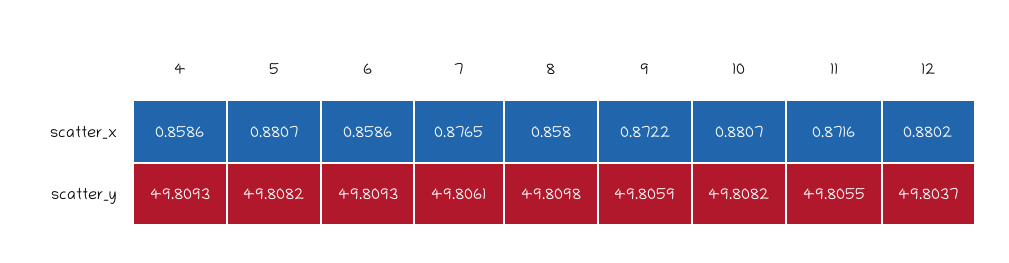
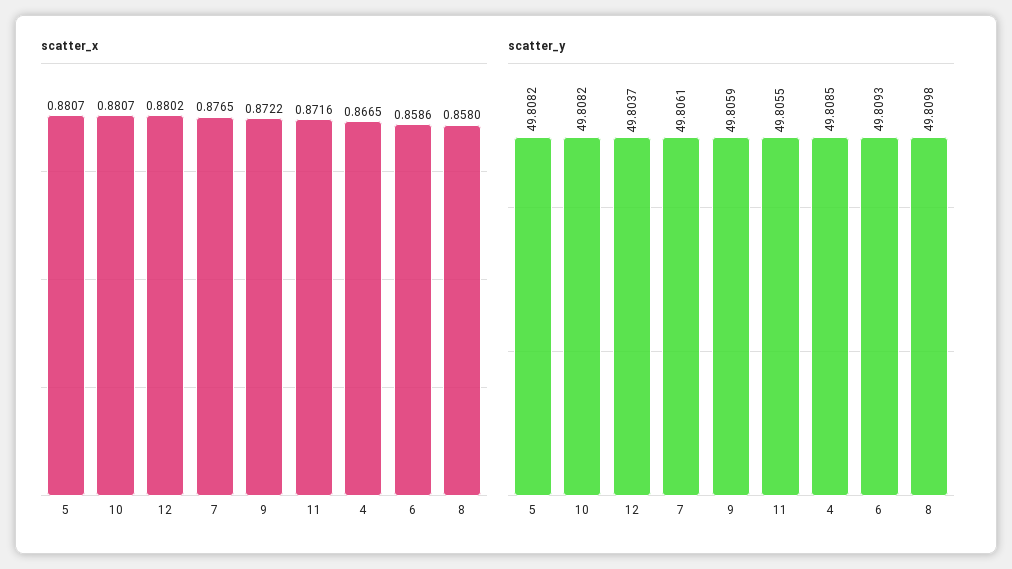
scatter_x, 4: 0.8586 -> 0.8665
scatter_y, 4: 49.8093 -> 49.8085

